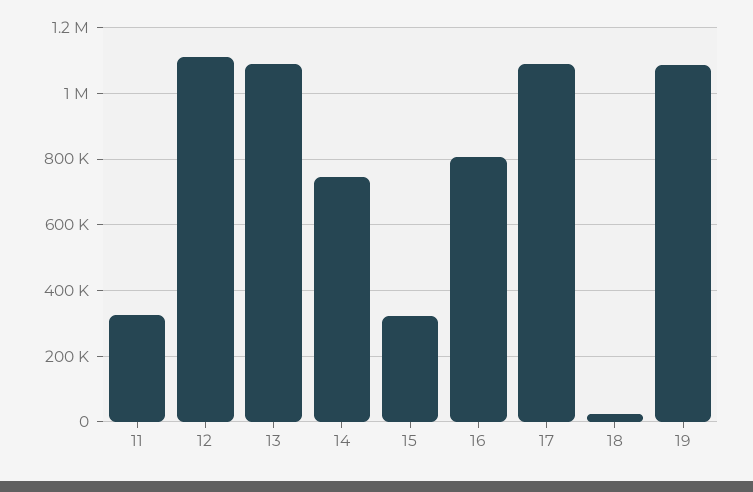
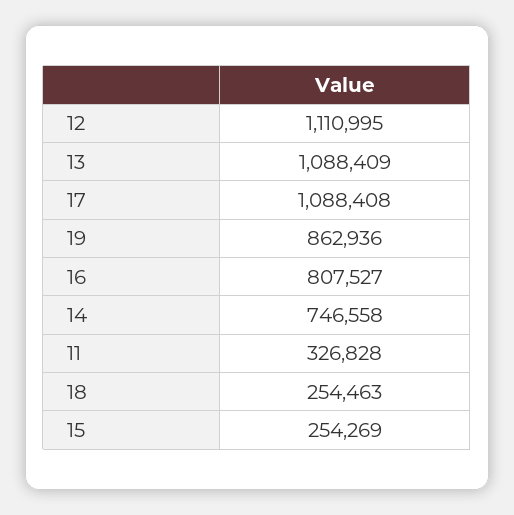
15: 320000 -> 254269
18: 20000 -> 254463
19: 1080000 -> 862936

